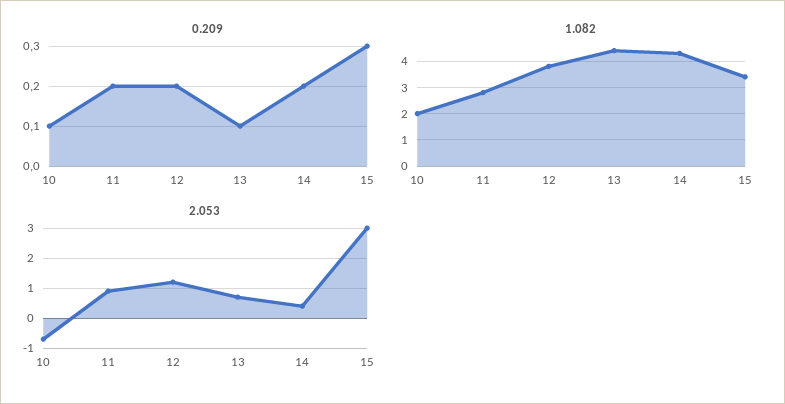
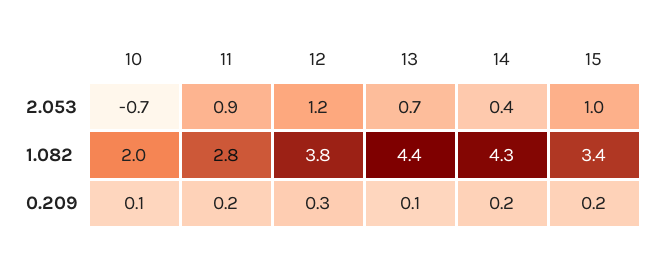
0.209, 12: 0.2 -> 0.3
0.209, 15: 0.3 -> 0.2
2.053, 15: 3 -> 1

